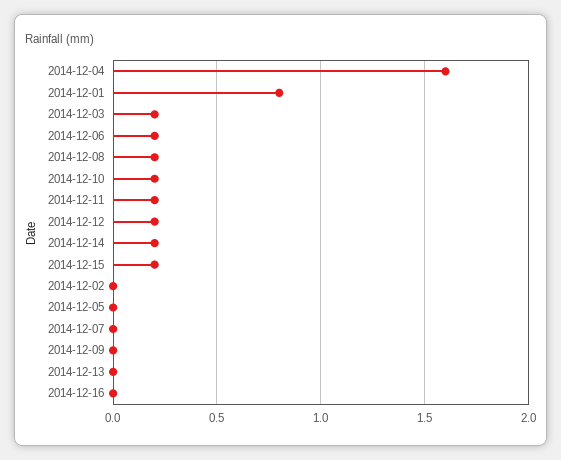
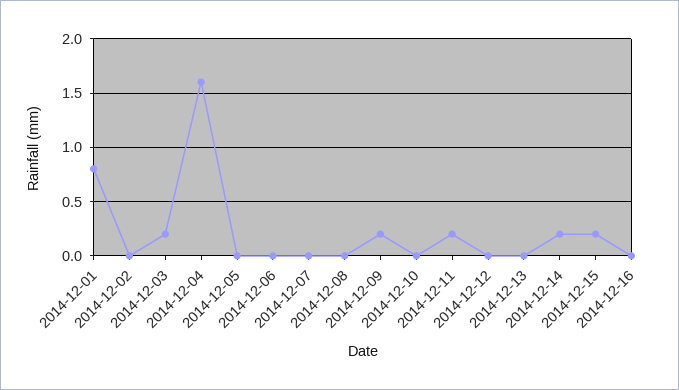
2014-12-06: 0.2 -> 0
2014-12-08: 0.2 -> 0
2014-12-10: 0.2 -> 0
2014-12-12: 0.2 -> 0
2014-12-09: 0 -> 0.2

